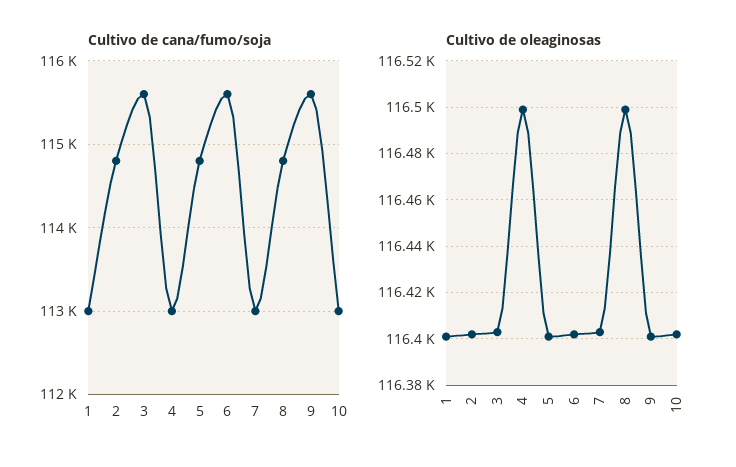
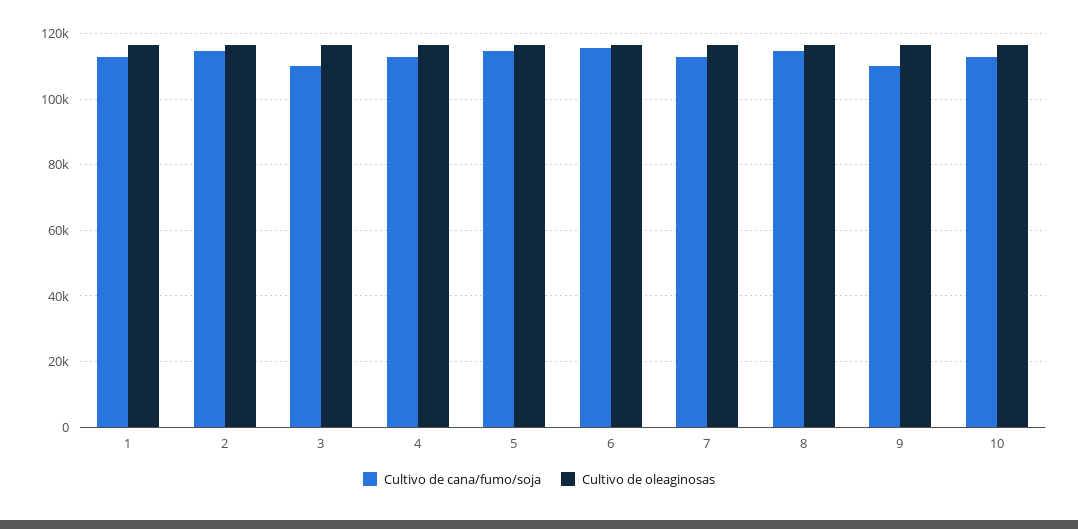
Cultivo de cana/fumo/soja, 3: 115600 -> 110000
Cultivo de cana/fumo/soja, 9: 115600 -> 110000

